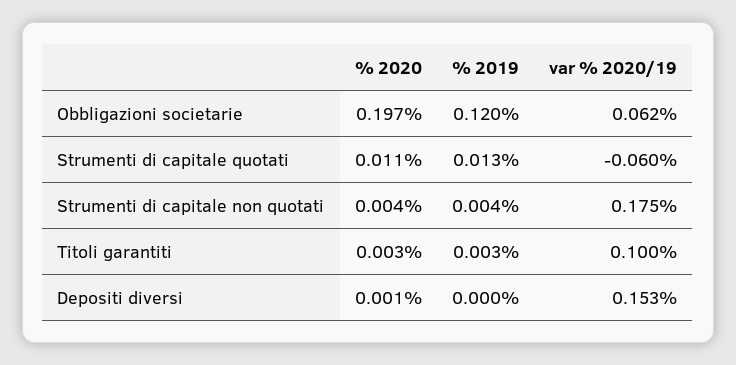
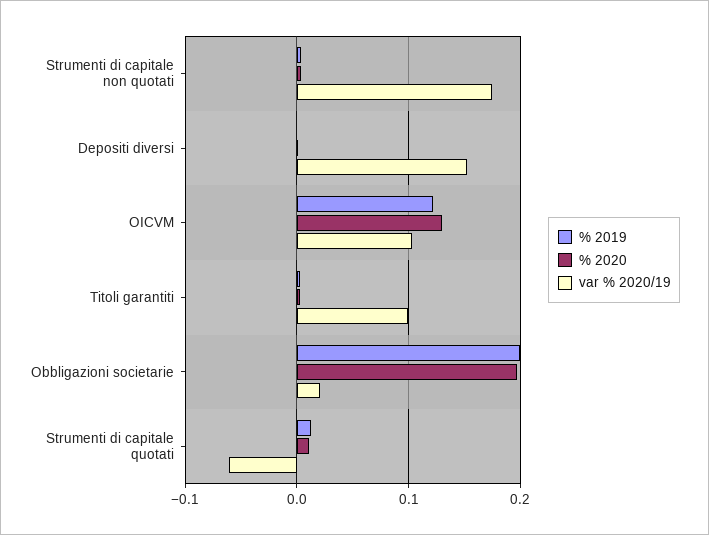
% 2019, Obbligazioni societarie: 0.12 -> 0.2
var % 2020/19, Obbligazioni societarie: 0.062 -> 0.02
% 2019, OICVM: none -> 0.12
% 2020, OICVM: none -> 0.13
var % 2020/19, OICVM: none -> 0.1

